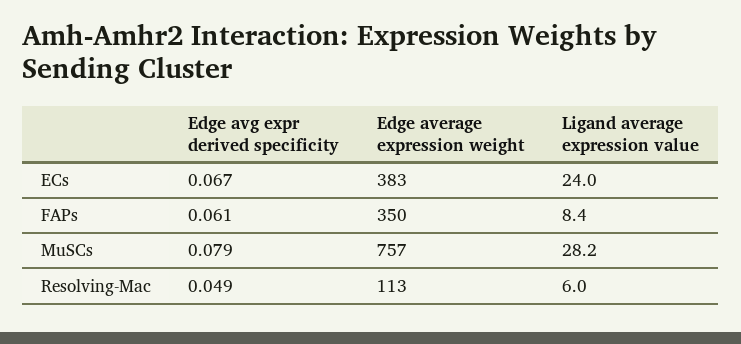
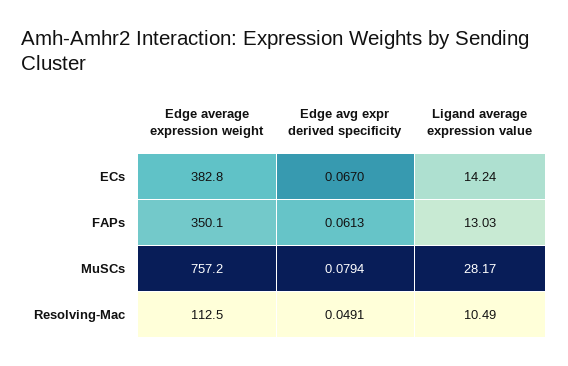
Ligand average expression value, ECs: 24 -> 14.24
Ligand average expression value, FAPs: 8.4 -> 13.03
Ligand average expression value, Resolving-Mac: 6 -> 10.49

